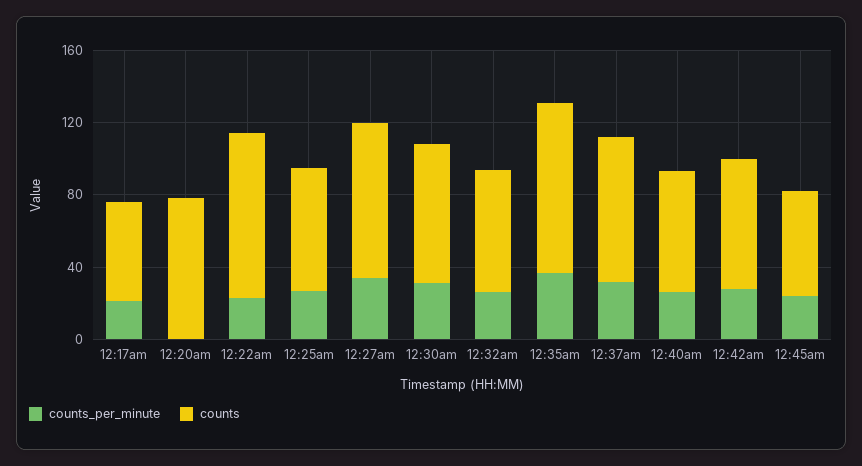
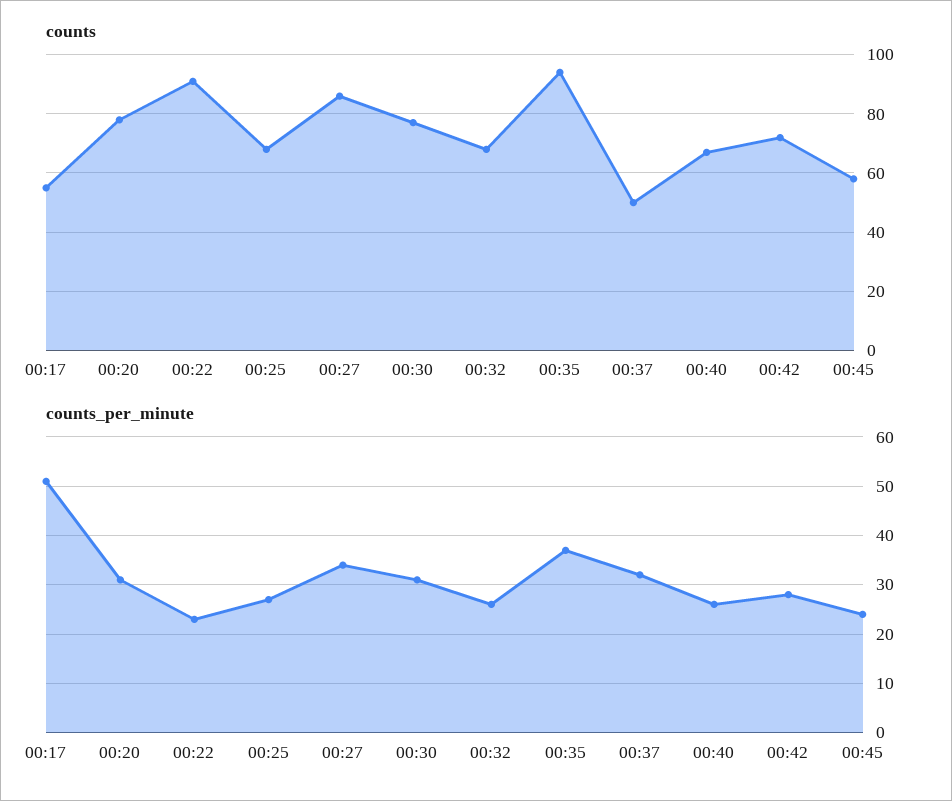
counts_per_minute, 12:17am: 20 -> 50
counts_per_minute, 12:20am: 0 -> 30
counts, 12:37am: 80 -> 50

